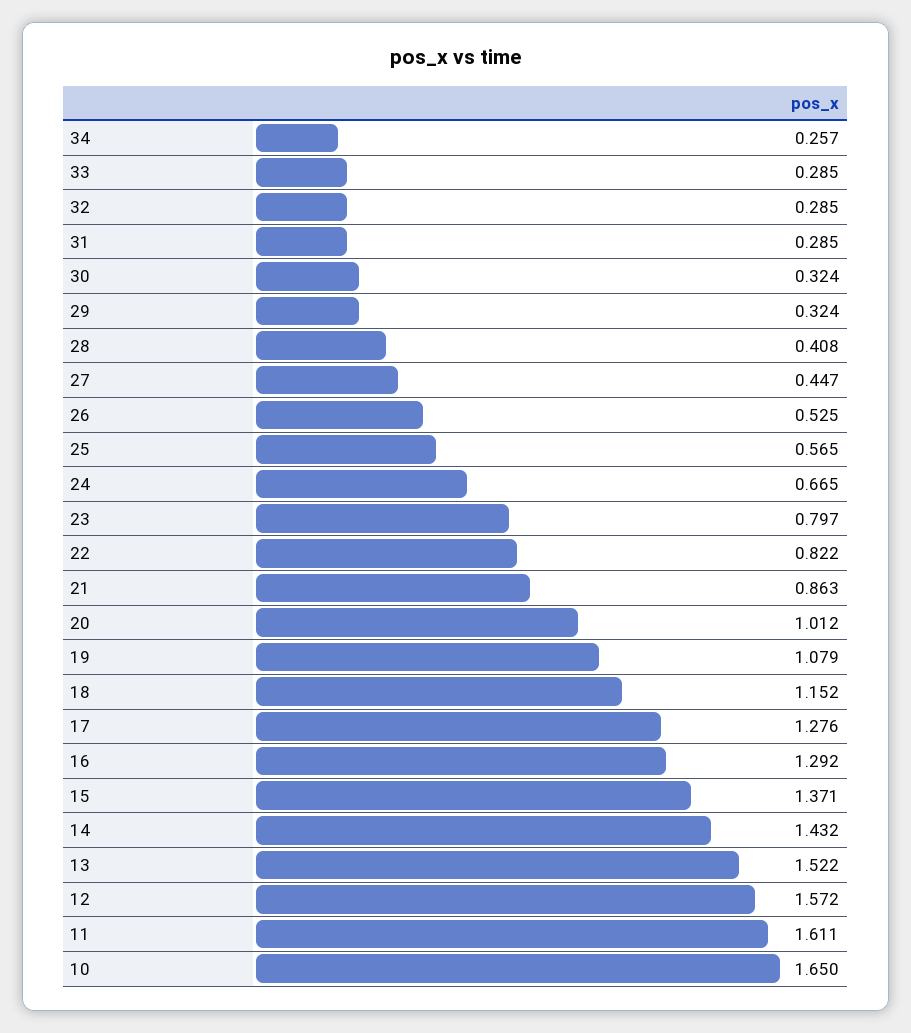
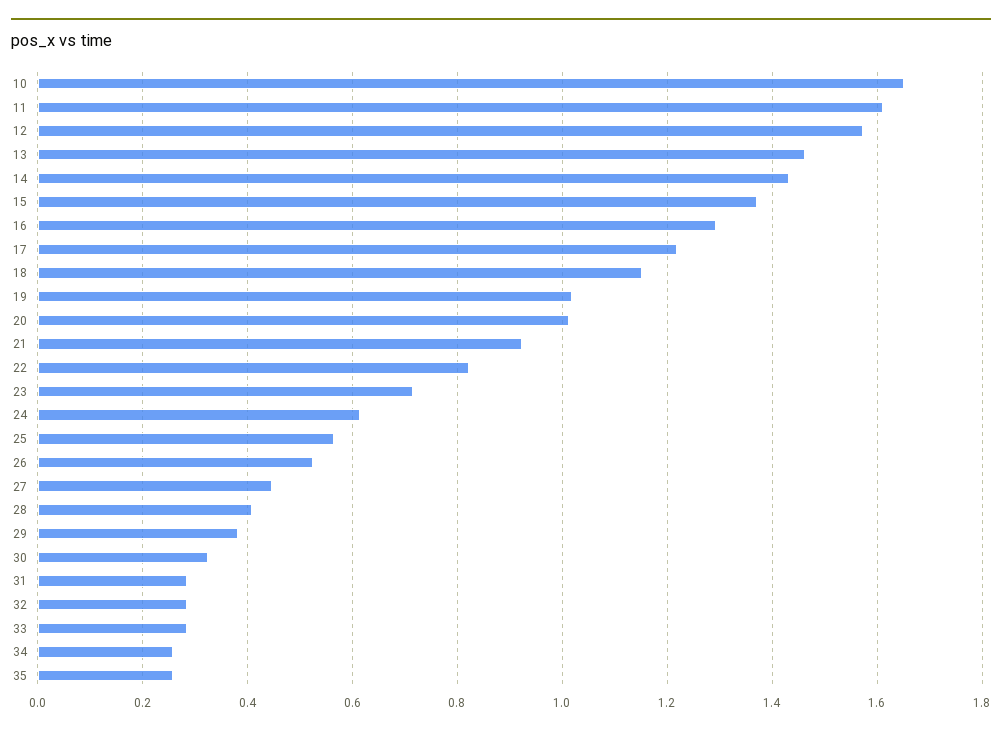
29: 0.324 -> 0.38
24: 0.665 -> 0.62
23: 0.797 -> 0.72
21: 0.863 -> 0.92
19: 1.079 -> 1.02
17: 1.276 -> 1.22
13: 1.522 -> 1.46
35: none -> 0.26

